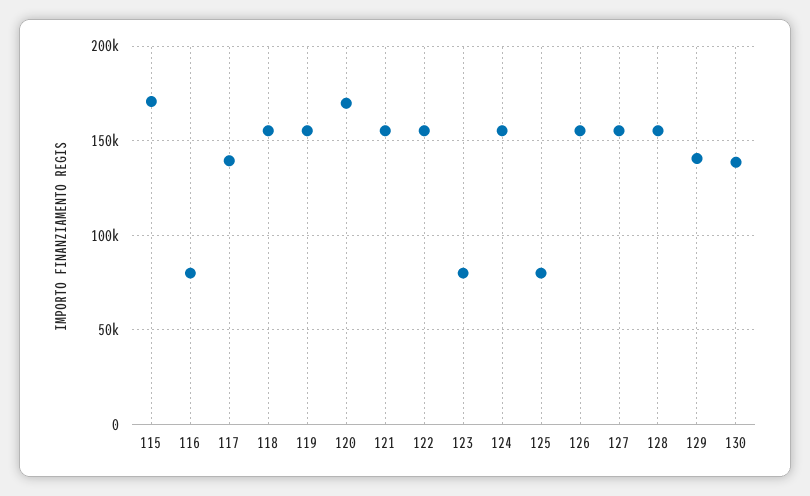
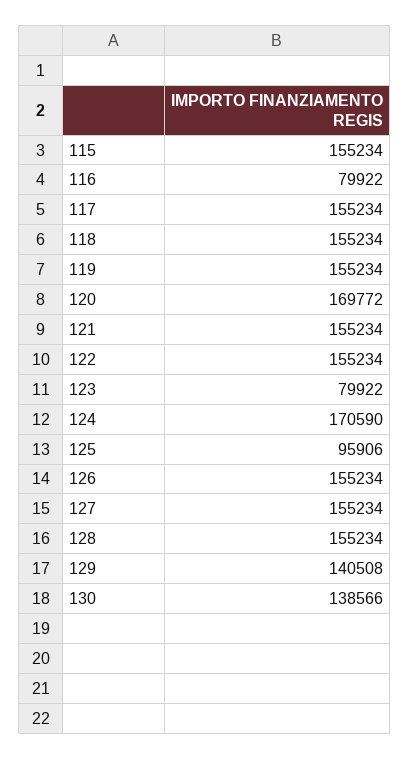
115: 170000 -> 155234
117: 140000 -> 155234
124: 155000 -> 170590
125: 80000 -> 95906

